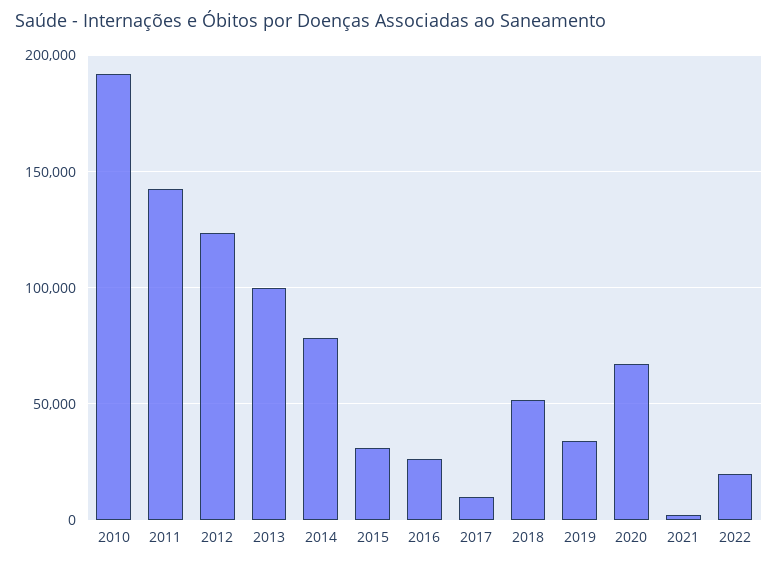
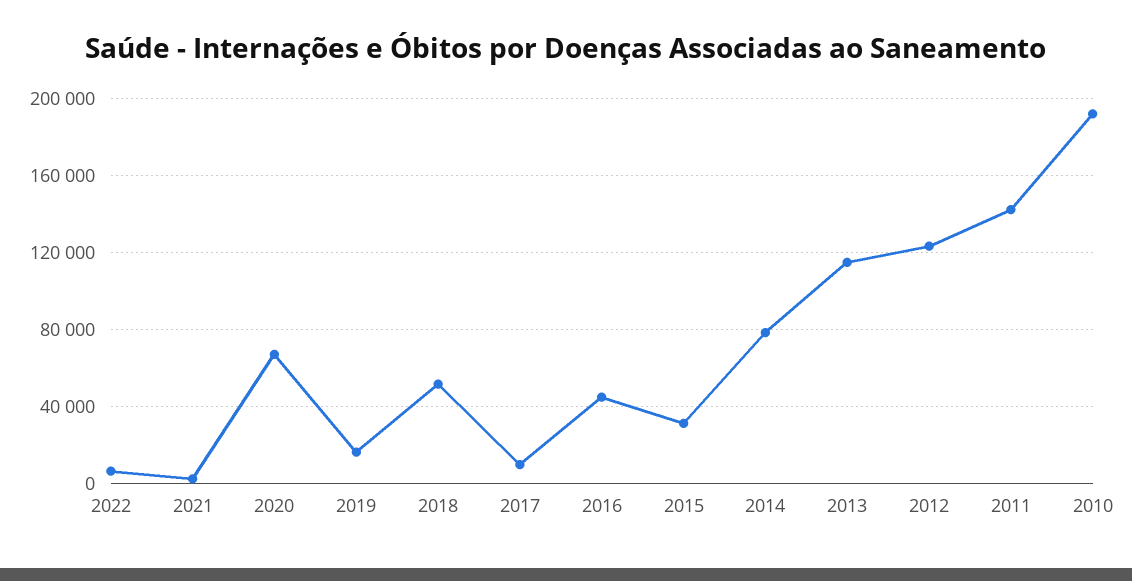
2013: 100000 -> 115000
2016: 25000 -> 45000
2019: 35000 -> 15000
2022: 20000 -> 5000

